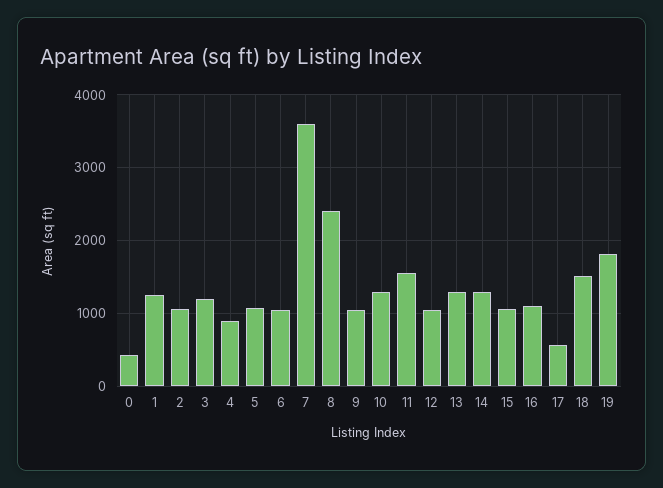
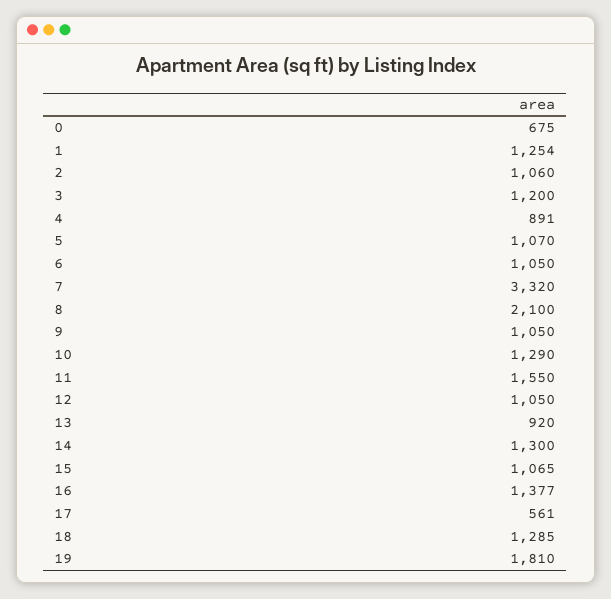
0: 400 -> 675
7: 3600 -> 3320
8: 2400 -> 2100
13: 1300 -> 920
16: 1100 -> 1377
18: 1500 -> 1285

